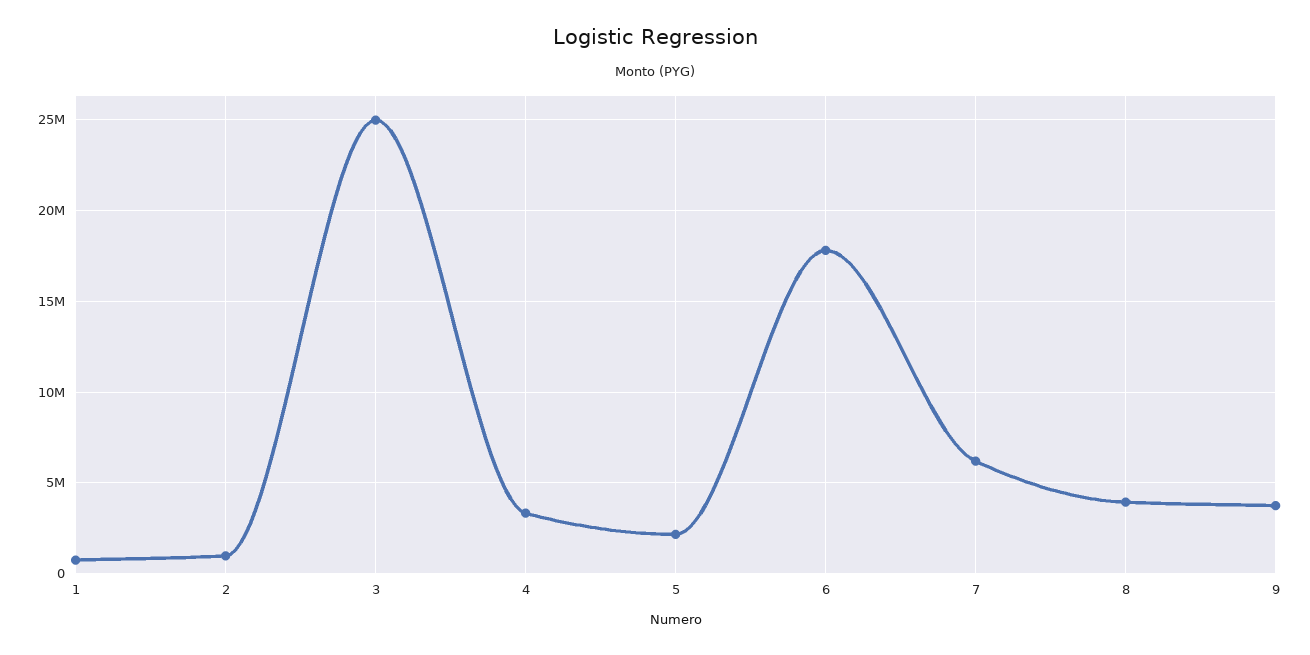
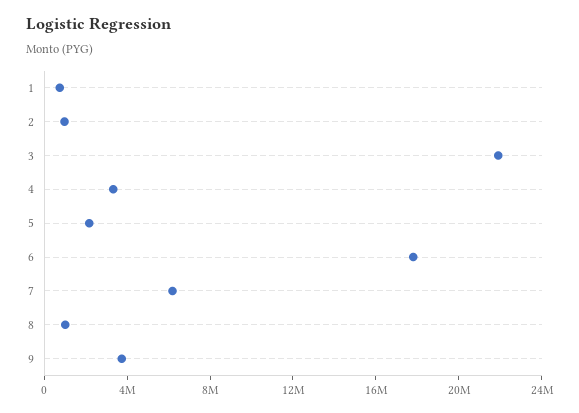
3: 25000000 -> 22000000
8: 4000000 -> 1000000

